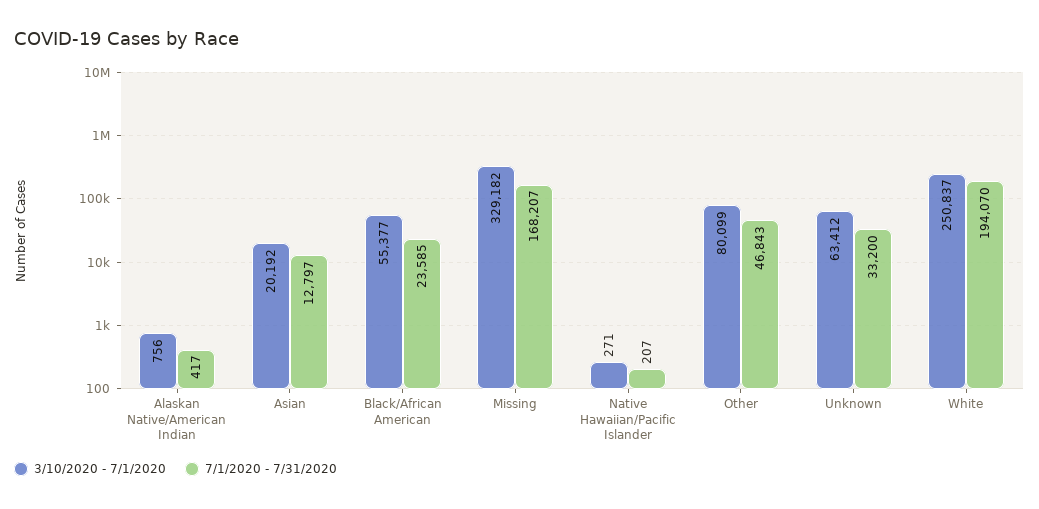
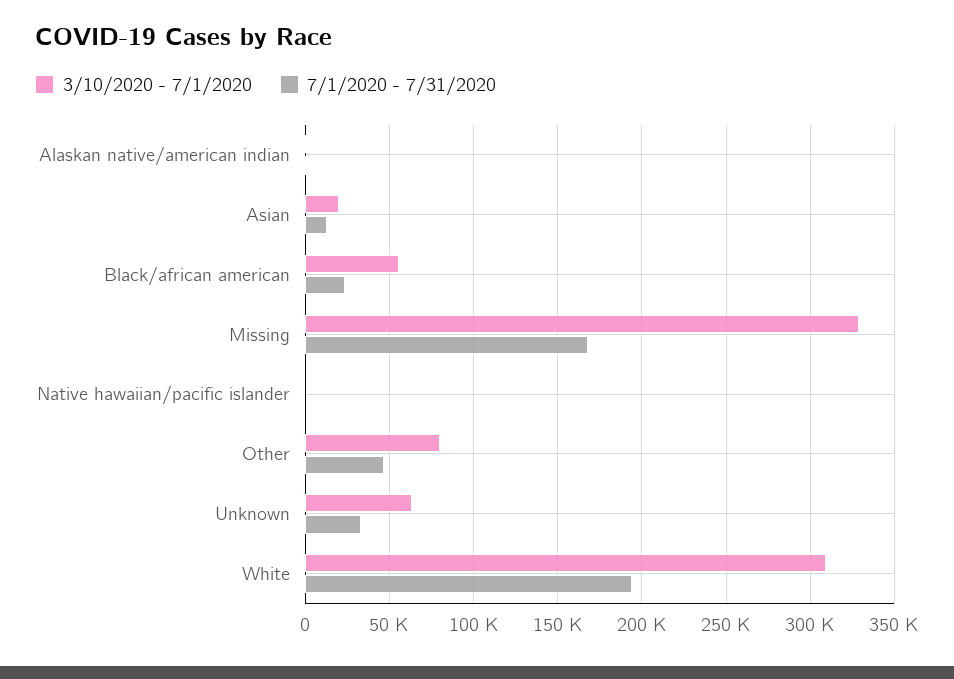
3/10/2020 - 7/1/2020, White: 250837 -> 310000

